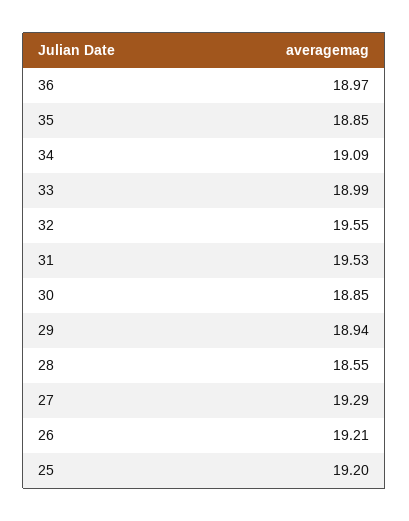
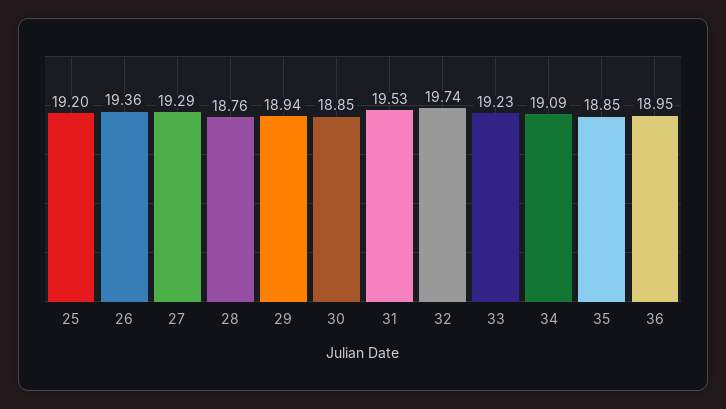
36: 18.97 -> 18.95
33: 18.99 -> 19.23
32: 19.55 -> 19.74
28: 18.55 -> 18.76
26: 19.21 -> 19.36

